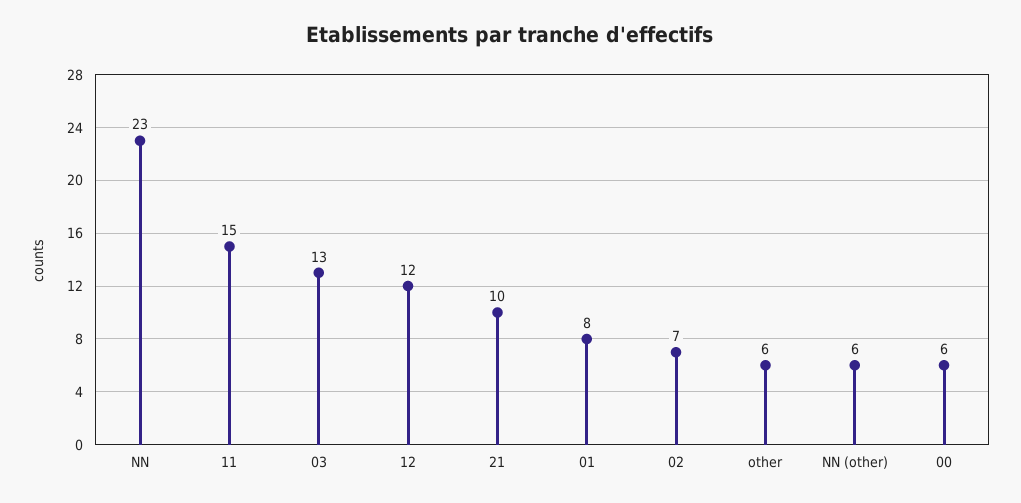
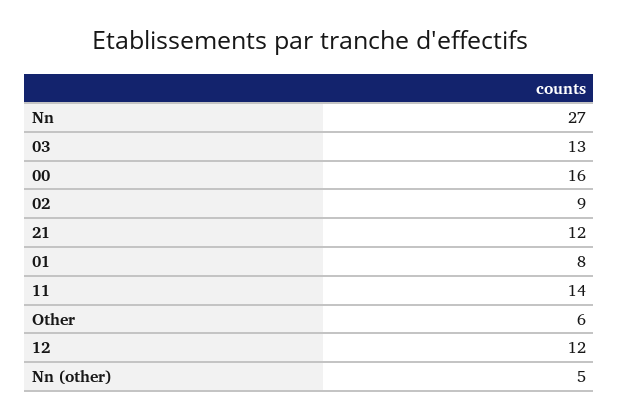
NN: 23 -> 27
11: 15 -> 14
21: 10 -> 12
02: 7 -> 9
NN (other): 6 -> 5
00: 6 -> 16

